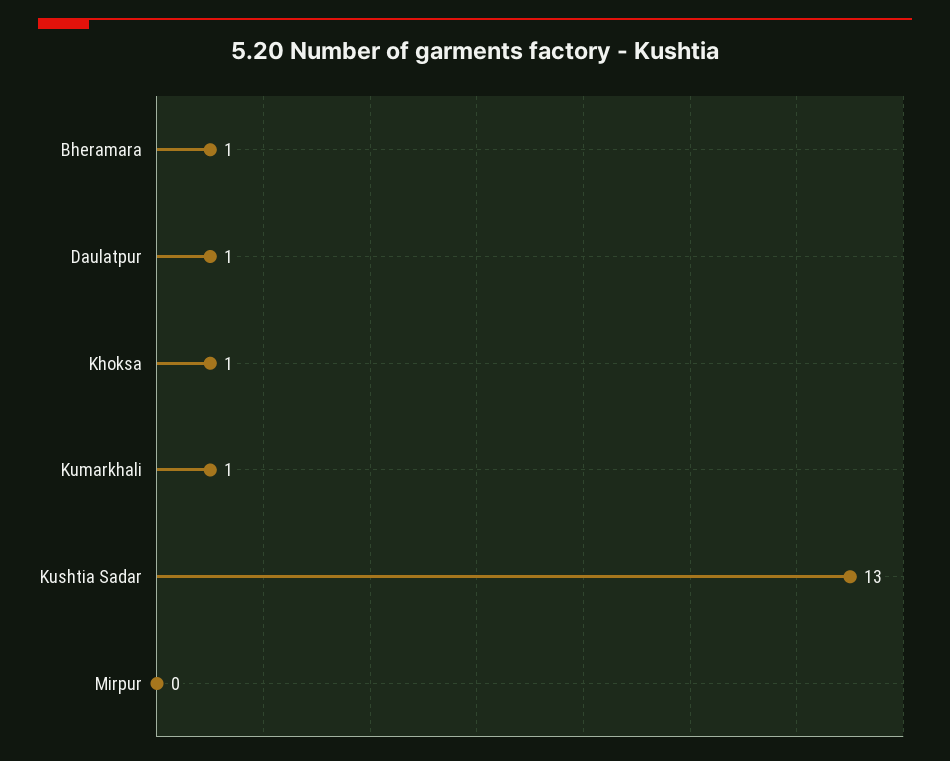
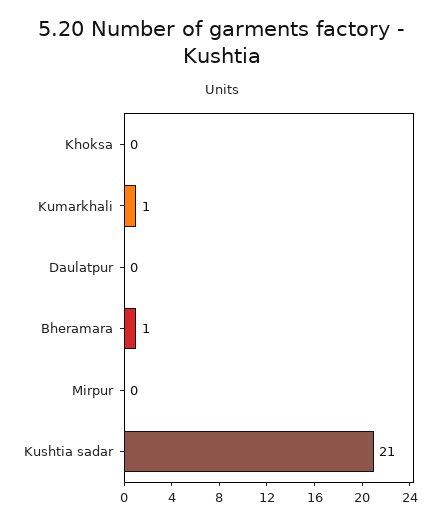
Daulatpur: 1 -> 0
Khoksa: 1 -> 0
Kushtia Sadar: 13 -> 21

